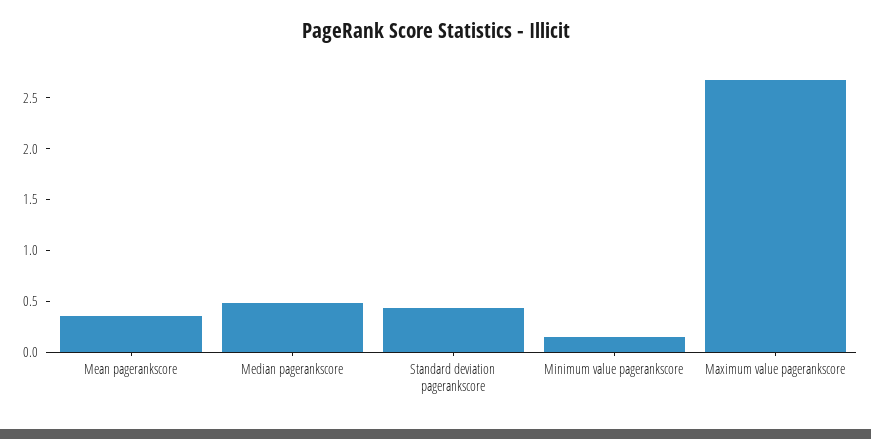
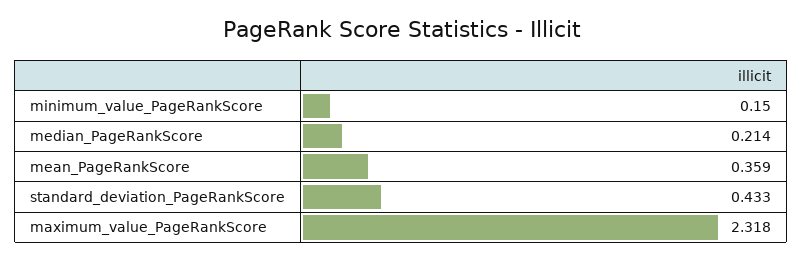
Median pagerankscore: 0.5 -> 0.214
Maximum value pagerankscore: 2.7 -> 2.318

